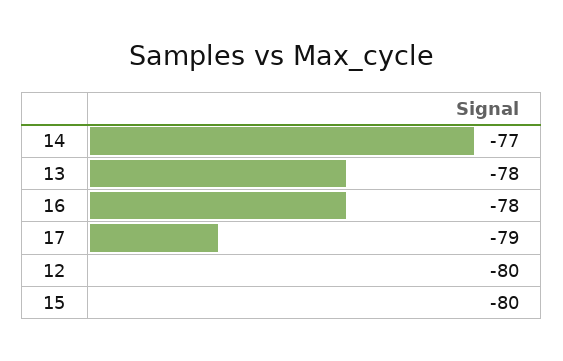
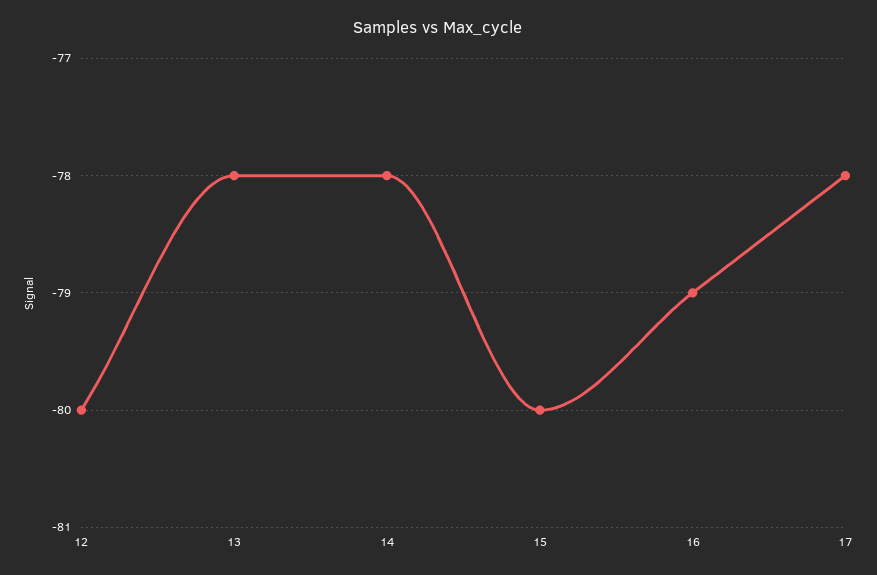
14: -77 -> -78
16: -78 -> -79
17: -79 -> -78

